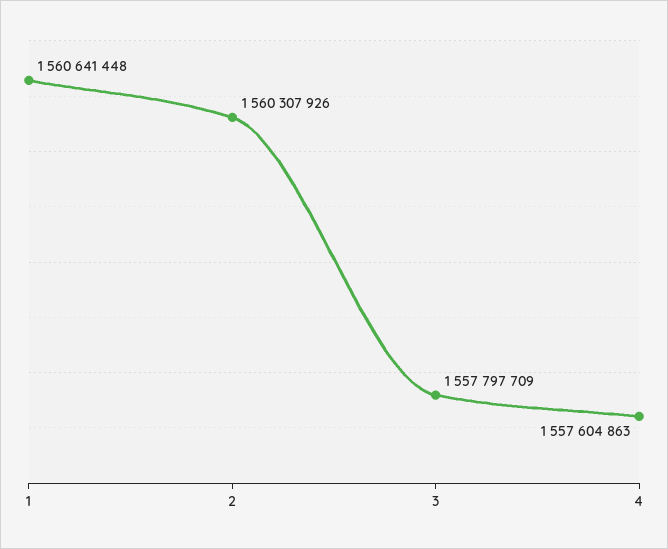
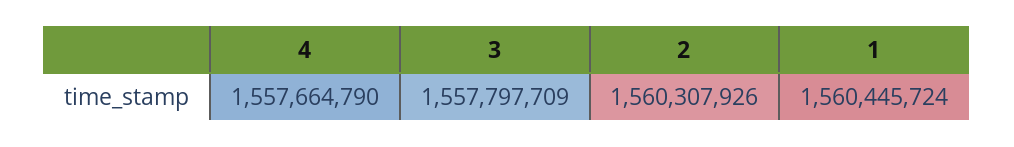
1: 1560641448 -> 1560445724
4: 1557604863 -> 1557664790

